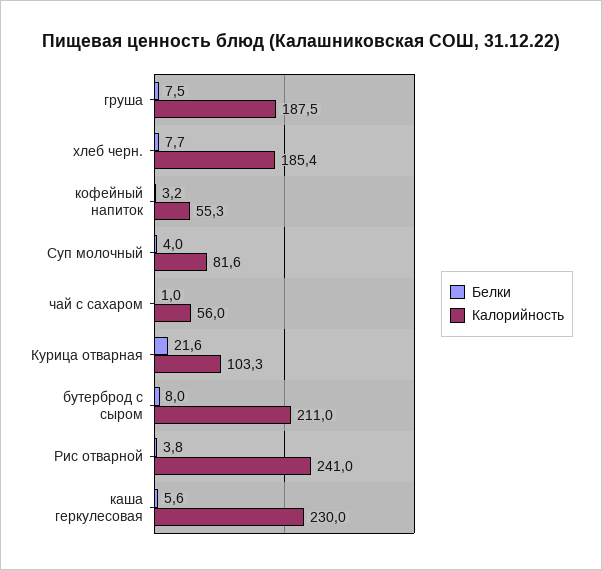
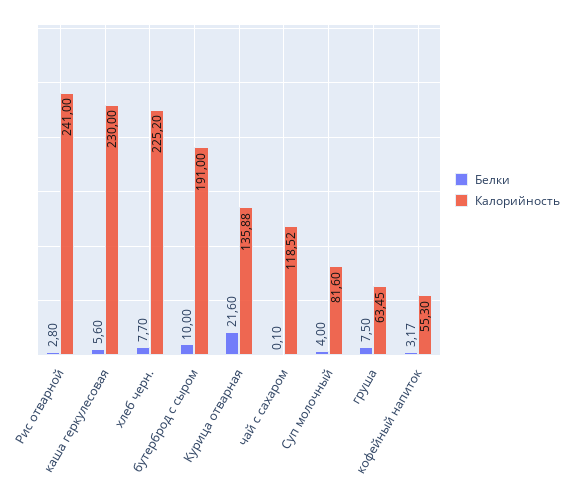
Калорийность, груша: 187.5 -> 63.45
Калорийность, хлеб черн.: 185.4 -> 225.2
Белки, чай с сахаром: 1 -> 0.1
Калорийность, чай с сахаром: 56 -> 118.52
Калорийность, Курица отварная: 103.3 -> 135.88
Белки, бутерброд с сыром: 8 -> 10
Калорийность, бутерброд с сыром: 211 -> 191
Белки, Рис отварной: 3.8 -> 2.8

